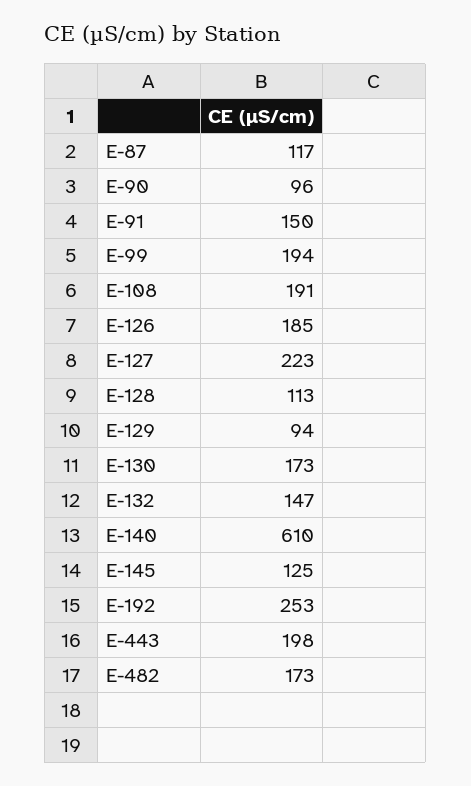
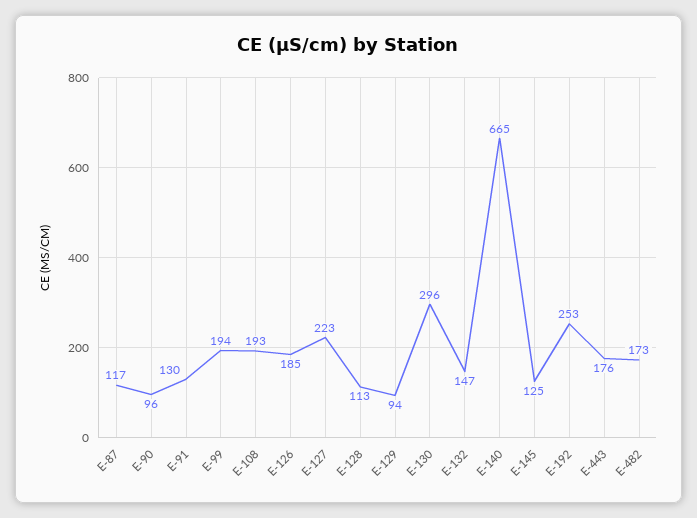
E-91: 150 -> 130
E-108: 191 -> 193
E-130: 173 -> 296
E-140: 610 -> 665
E-443: 198 -> 176

